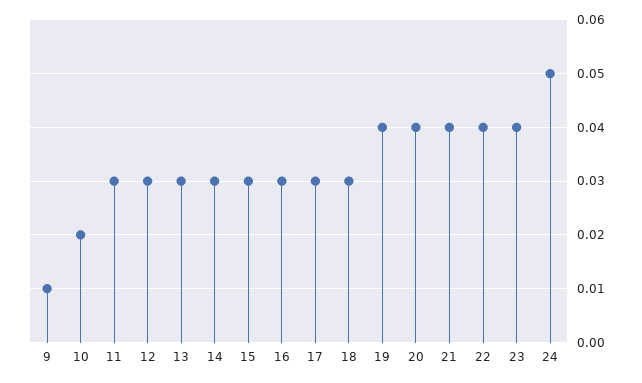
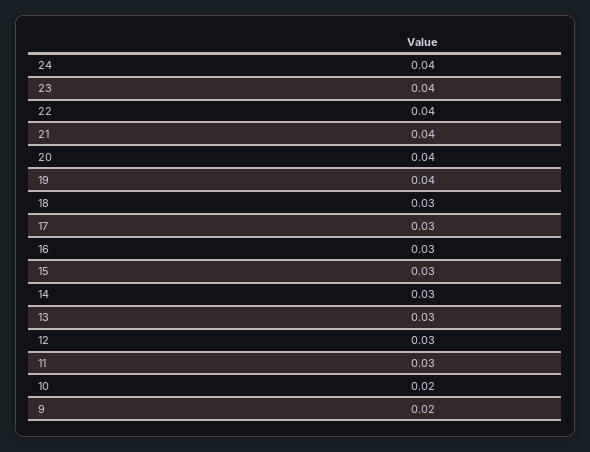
9: 0.01 -> 0.02
24: 0.05 -> 0.04

